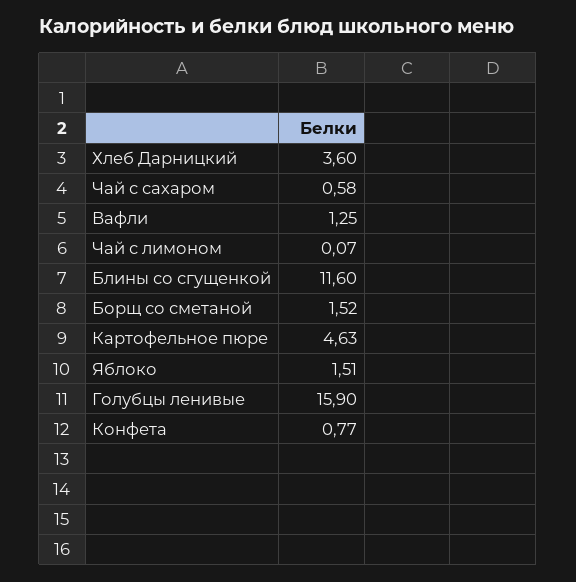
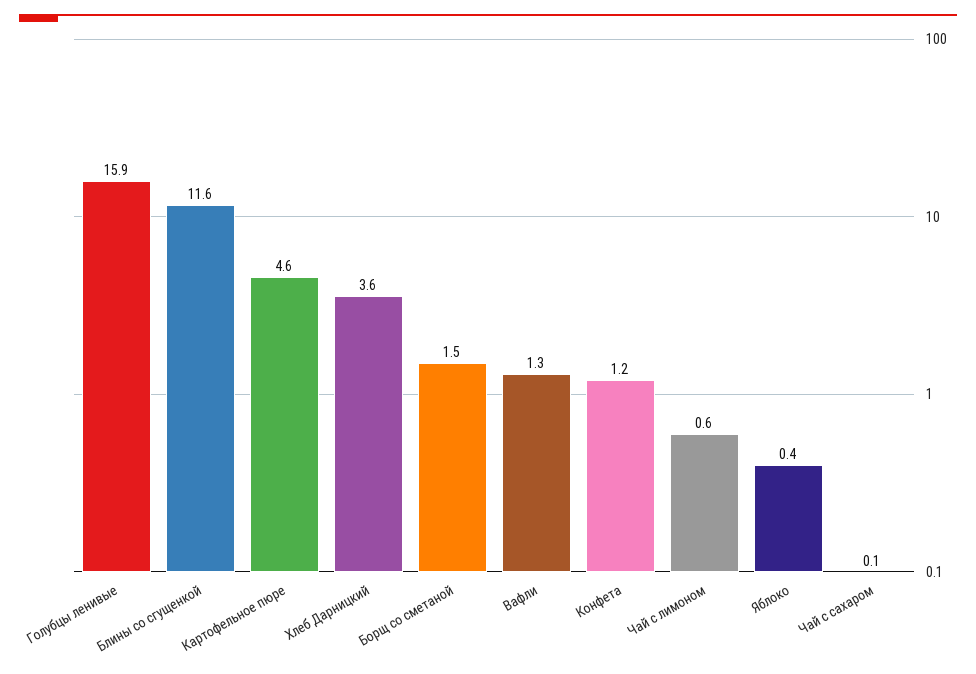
Чай с сахаром: 0.58 -> 0.1
Чай с лимоном: 0.07 -> 0.6
Яблоко: 1.51 -> 0.4
Конфета: 0.77 -> 1.2

